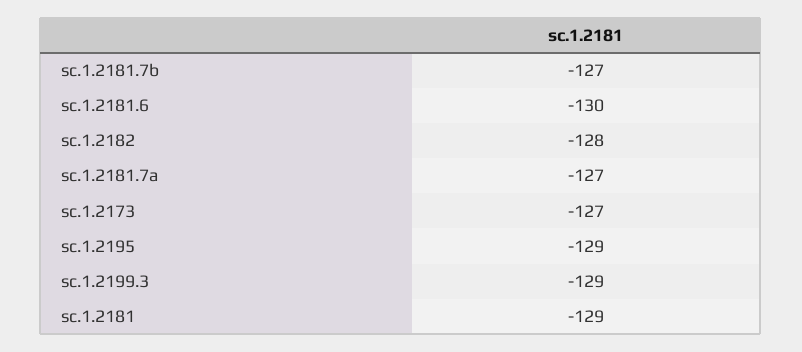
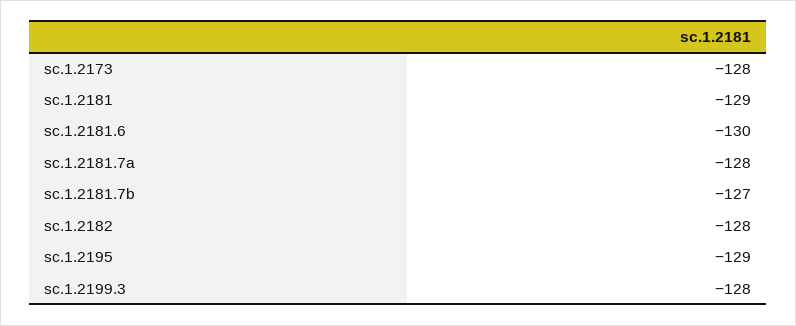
sc.1.2181.7a: -127 -> -128
sc.1.2173: -127 -> -128
sc.1.2199.3: -129 -> -128

